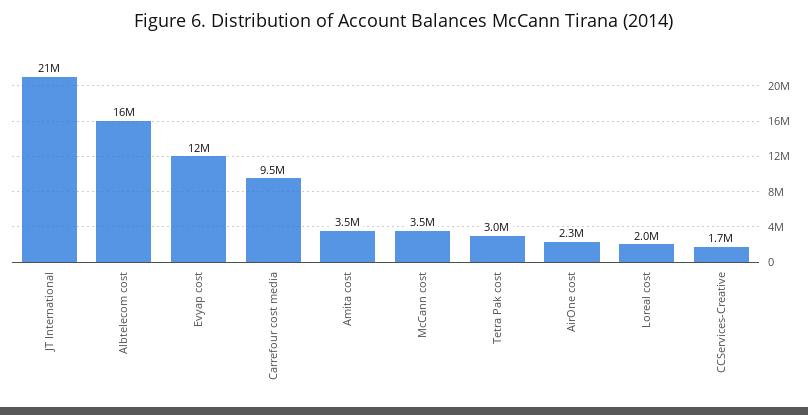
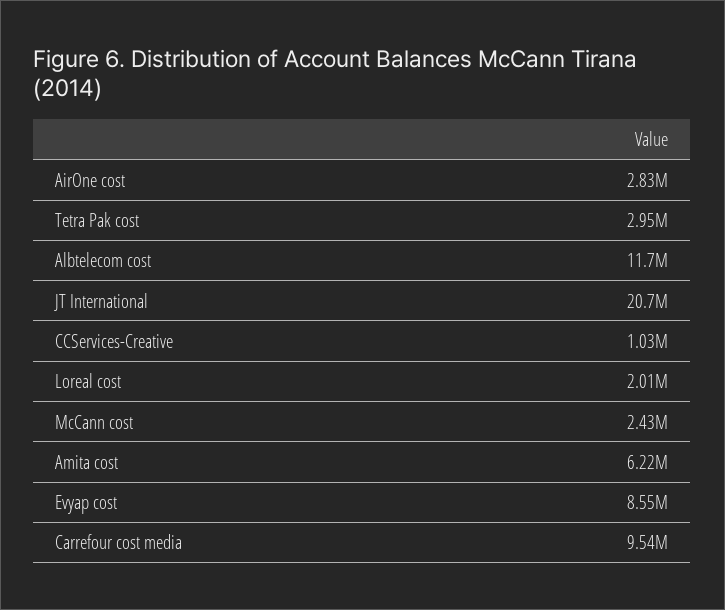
Albtelecom cost: 16000000 -> 11700000
Evyap cost: 12000000 -> 8550000
Amita cost: 3500000 -> 6220000
McCann cost: 3500000 -> 2430000
AirOne cost: 2300000 -> 2830000
CCServices-Creative: 1700000 -> 1030000

